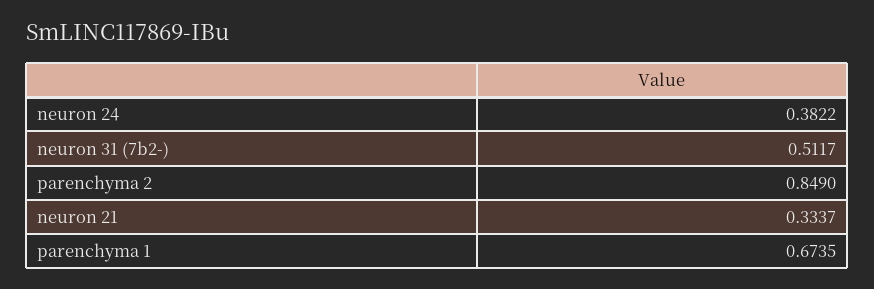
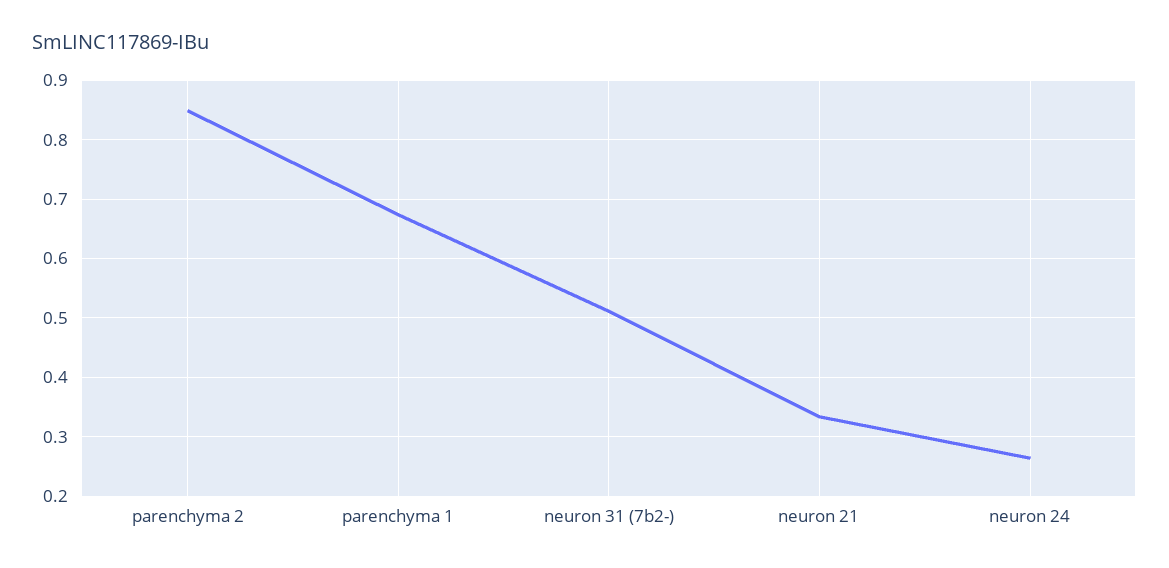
neuron 24: 0.3822 -> 0.26

